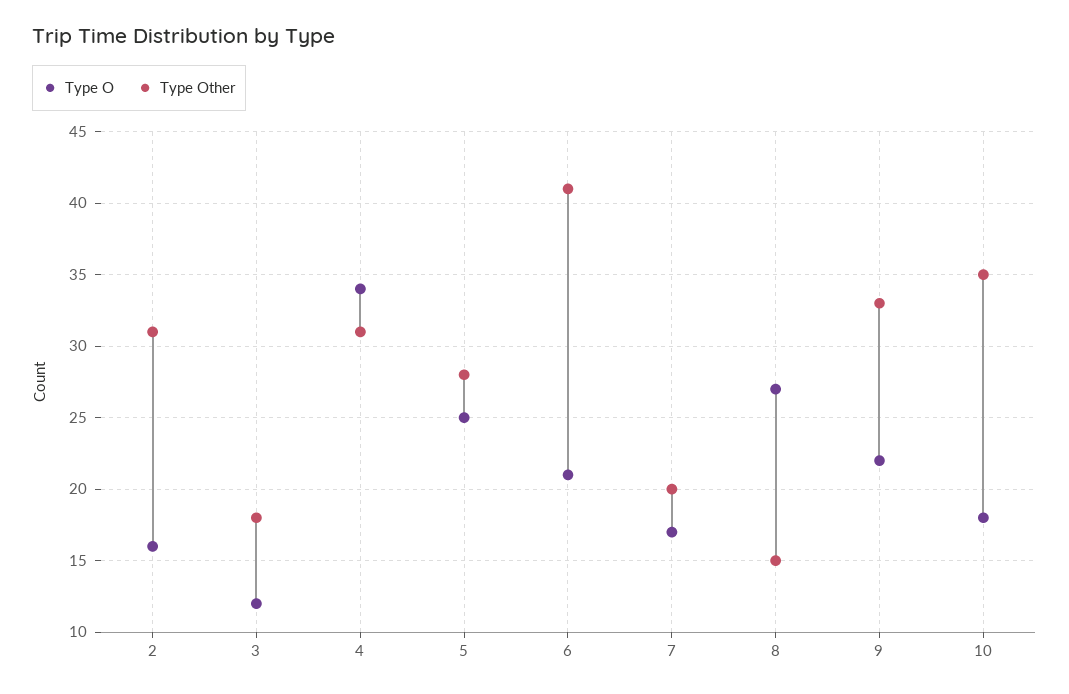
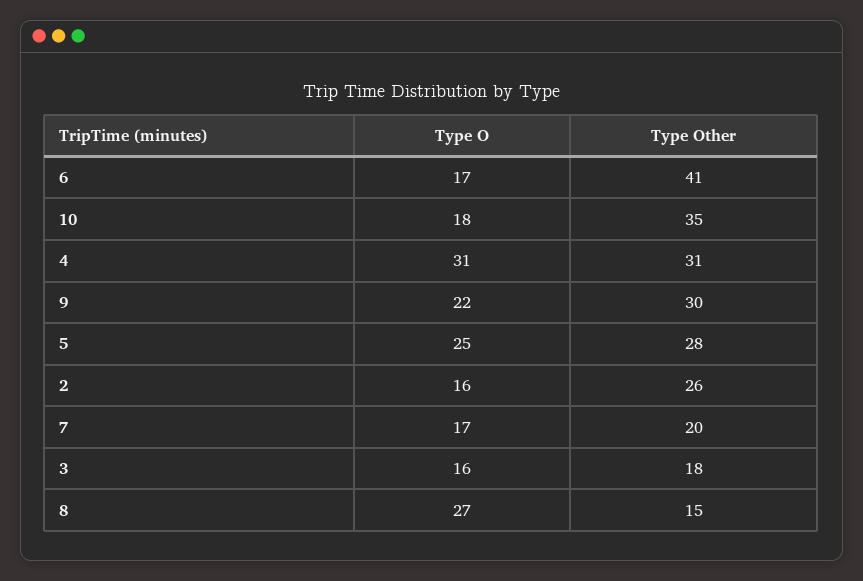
Type Other, 2: 31 -> 26
Type O, 3: 12 -> 16
Type O, 4: 34 -> 31
Type O, 6: 21 -> 17
Type Other, 9: 33 -> 30

